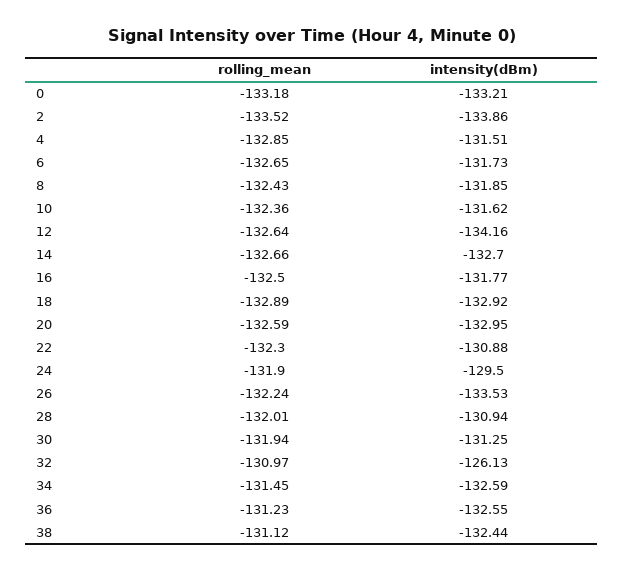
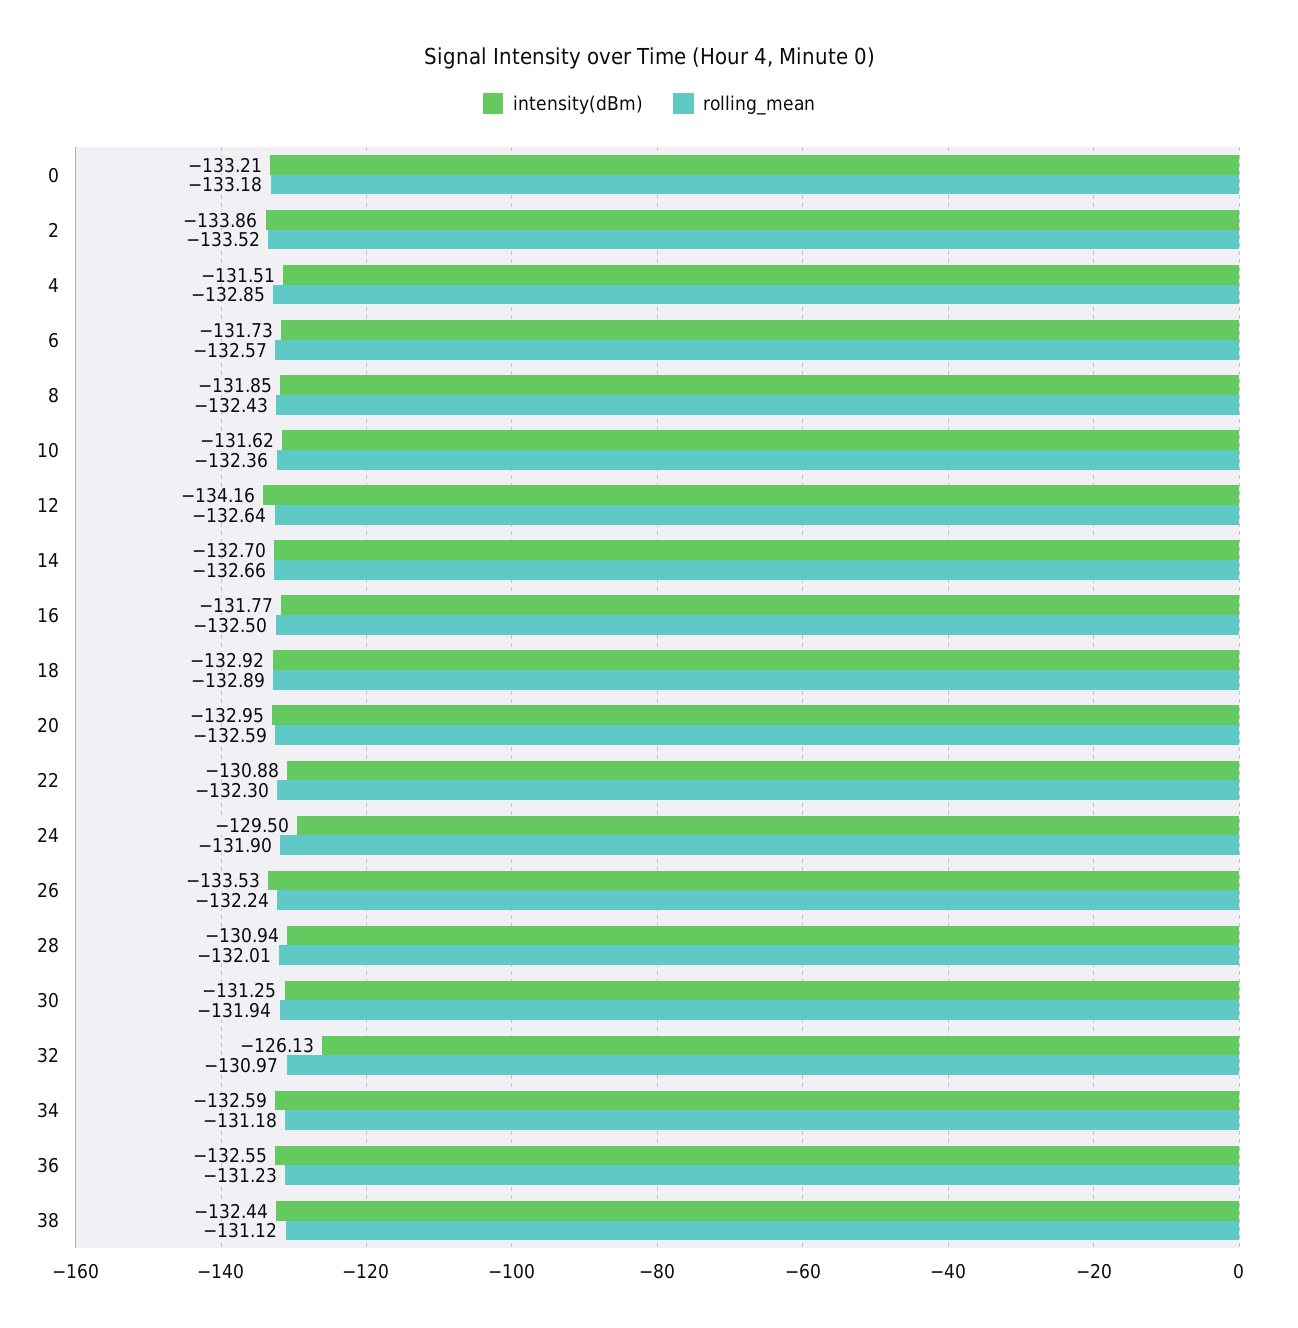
rolling_mean, 6: -132.65 -> -132.57
rolling_mean, 34: -131.45 -> -131.18

